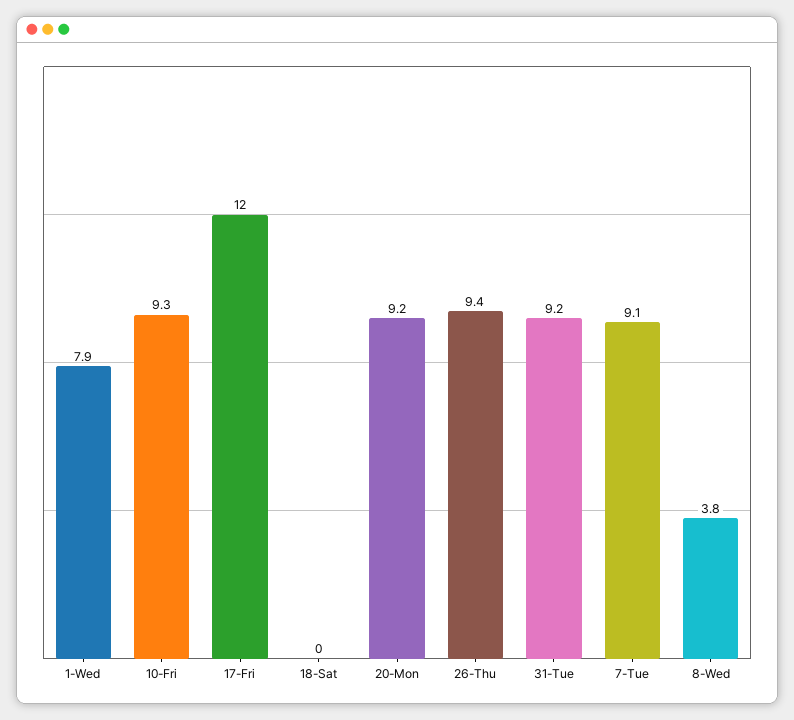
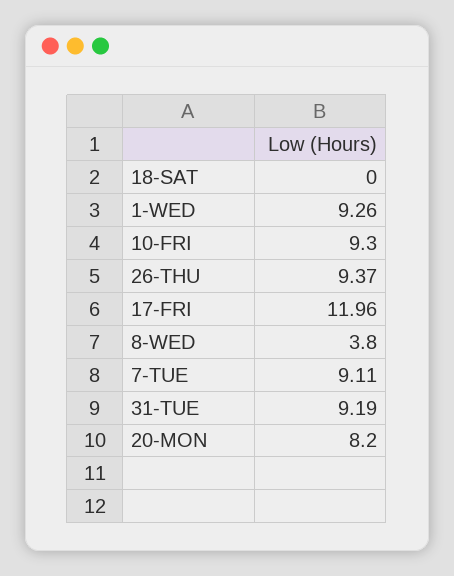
1-Wed: 7.9 -> 9.26
20-Mon: 9.2 -> 8.2

